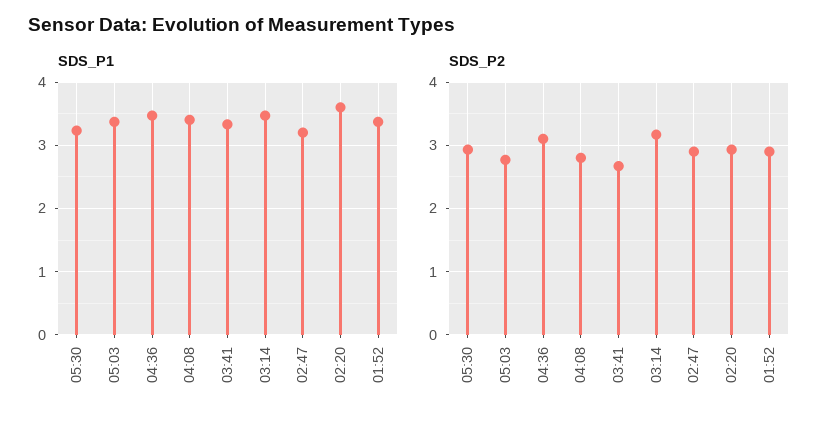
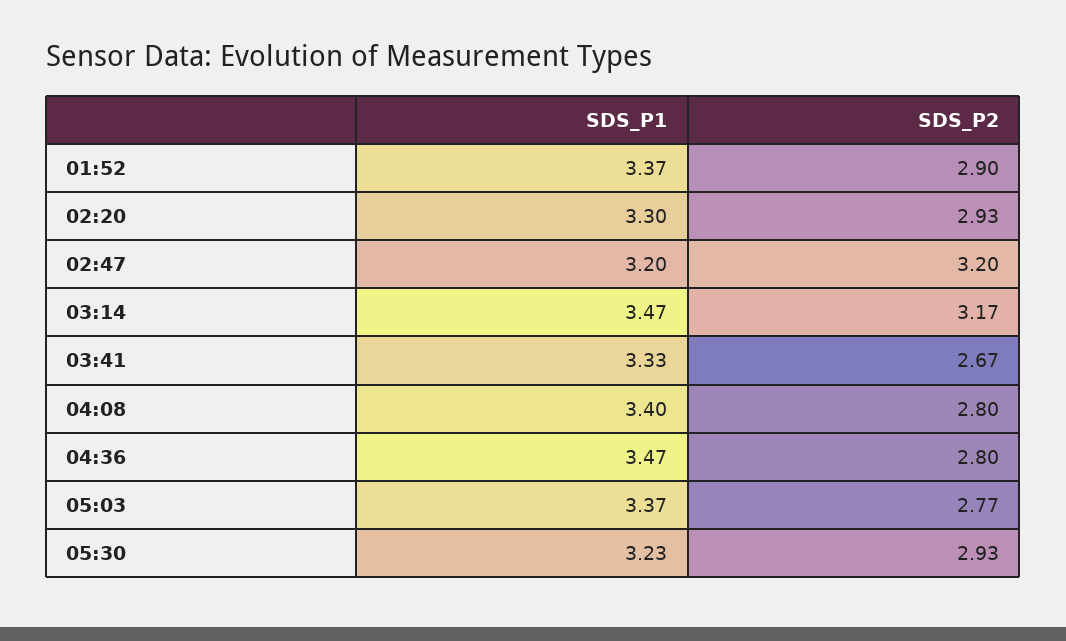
SDS_P1, 02:20: 3.6 -> 3.3
SDS_P2, 04:36: 3.1 -> 2.8
SDS_P2, 02:47: 2.9 -> 3.2

